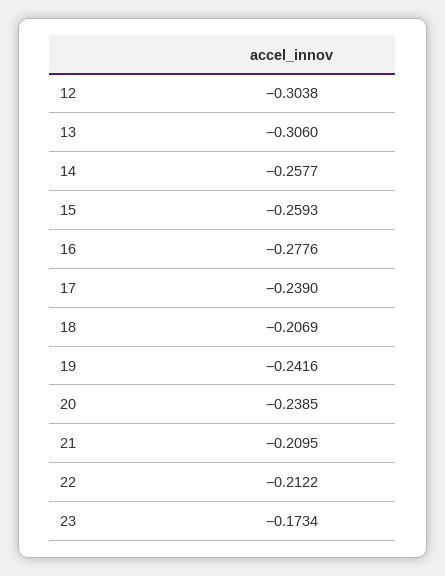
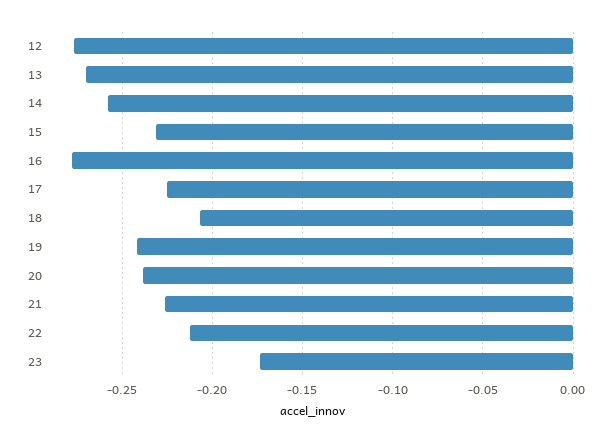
12: -0.3038 -> -0.275
13: -0.306 -> -0.27
15: -0.2593 -> -0.23
17: -0.239 -> -0.225
21: -0.2095 -> -0.225

